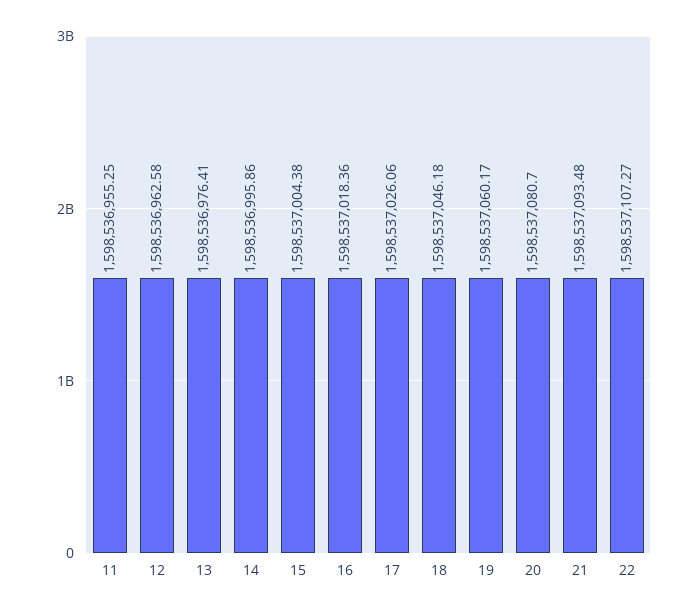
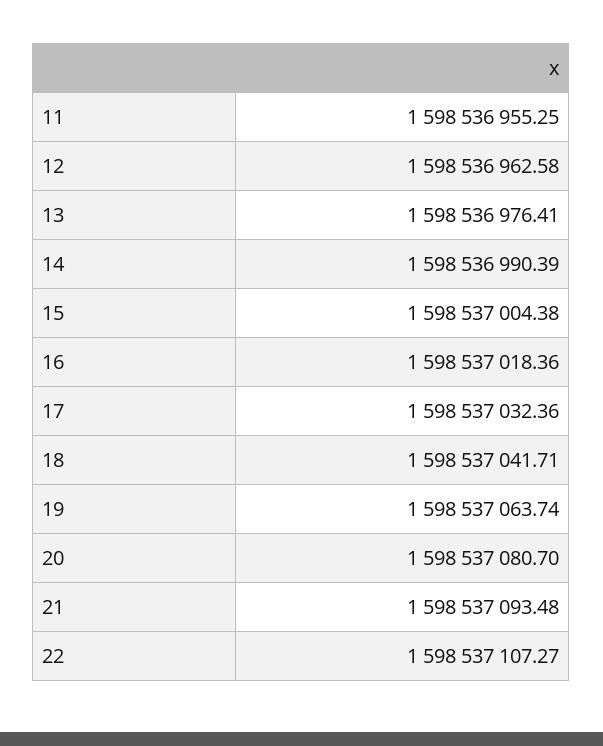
14: 1598536995.86 -> 1598536990.39
17: 1598537026.06 -> 1598537032.36
18: 1598537046.18 -> 1598537041.71
19: 1598537060.17 -> 1598537063.74

